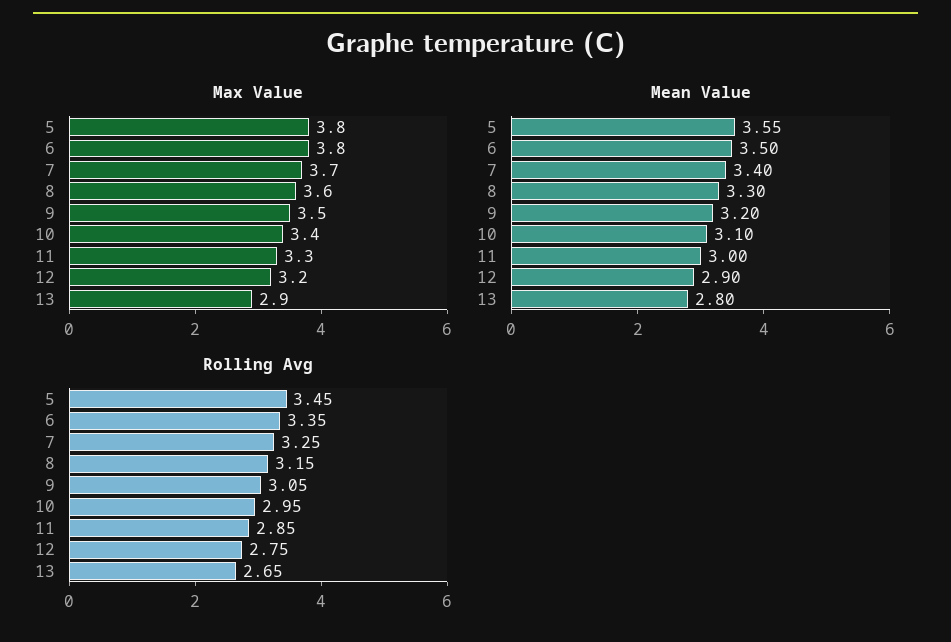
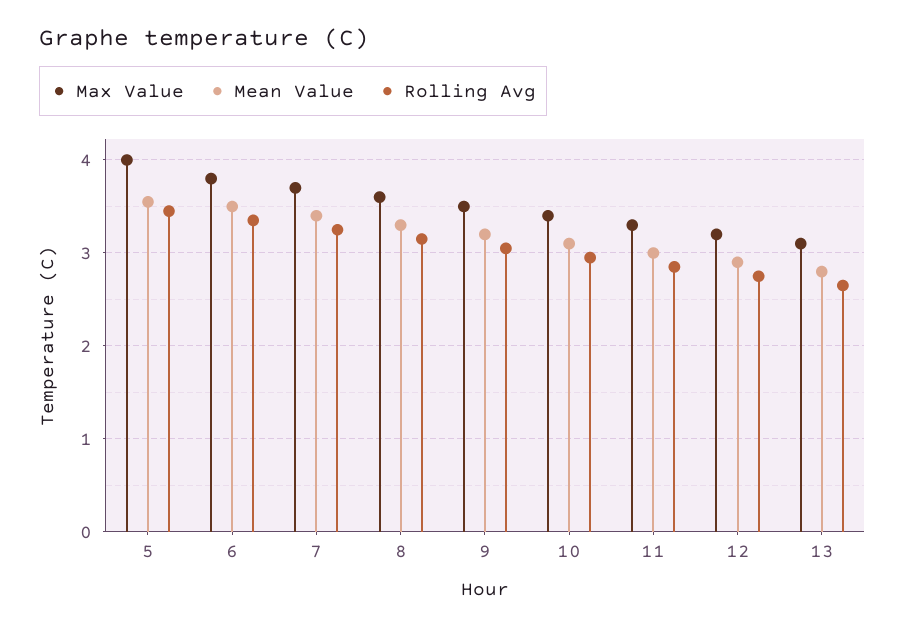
Max Value, 5: 3.8 -> 4
Max Value, 13: 2.9 -> 3.1

